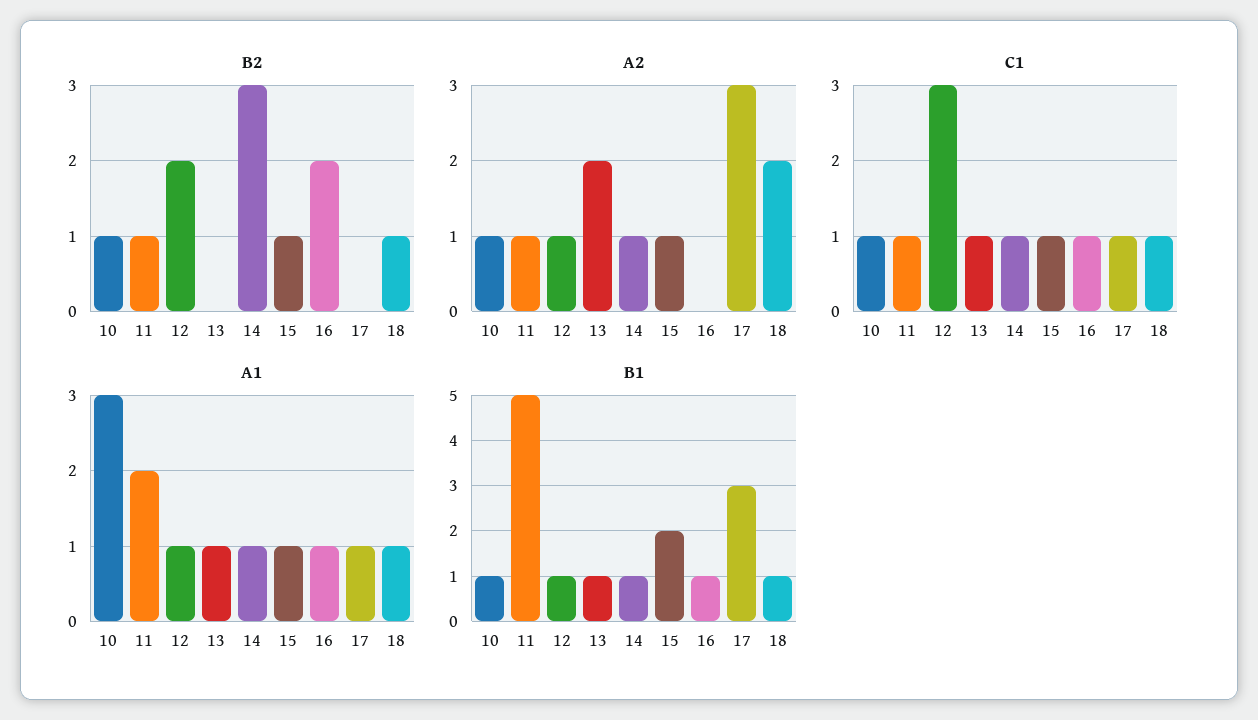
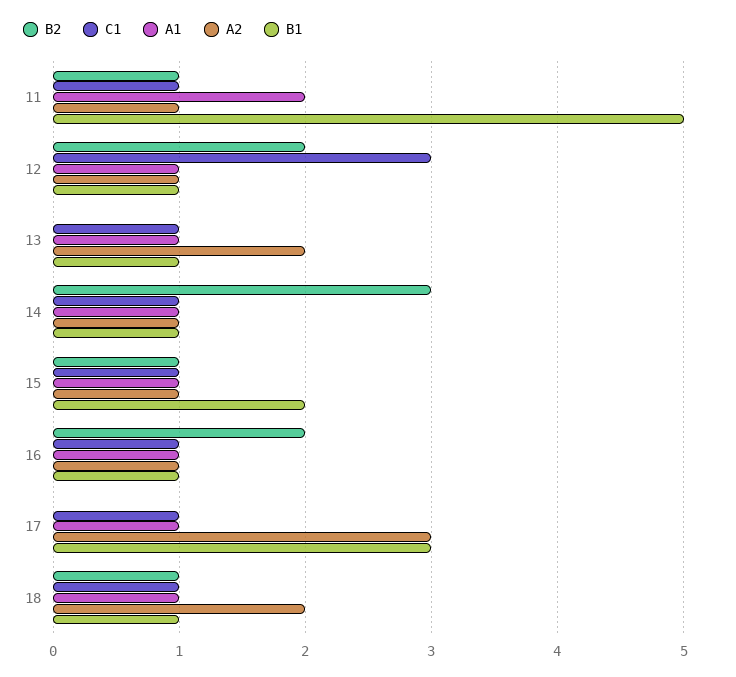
B2, 10: 1 -> none
A2, 10: 1 -> none
A2, 16: 0 -> 1
C1, 10: 1 -> none
A1, 10: 3 -> none
B1, 10: 1 -> none

